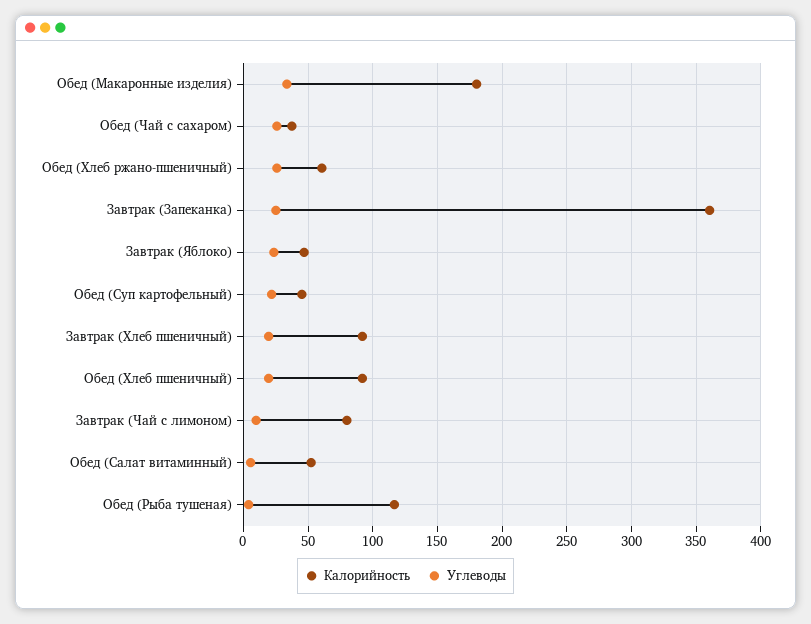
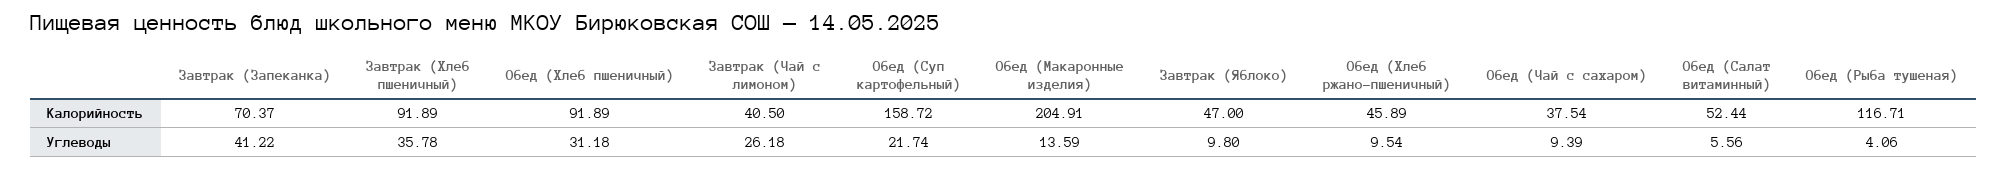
Калорийность, Обед (Макаронные изделия): 180 -> 204.91
Углеводы, Обед (Макаронные изделия): 35 -> 13.59
Углеводы, Обед (Чай с сахаром): 25 -> 9.39
Калорийность, Обед (Хлеб ржано-пшеничный): 60 -> 45.89
Углеводы, Обед (Хлеб ржано-пшеничный): 25 -> 9.54
Калорийность, Завтрак (Запеканка): 360 -> 70.37
Углеводы, Завтрак (Запеканка): 25 -> 41.22
Углеводы, Завтрак (Яблоко): 25 -> 9.8
Калорийность, Обед (Суп картофельный): 45 -> 158.72
Углеводы, Завтрак (Хлеб пшеничный): 20 -> 35.78
Углеводы, Обед (Хлеб пшеничный): 20 -> 31.18
Калорийность, Завтрак (Чай с лимоном): 80 -> 40.5
Углеводы, Завтрак (Чай с лимоном): 10 -> 26.18

